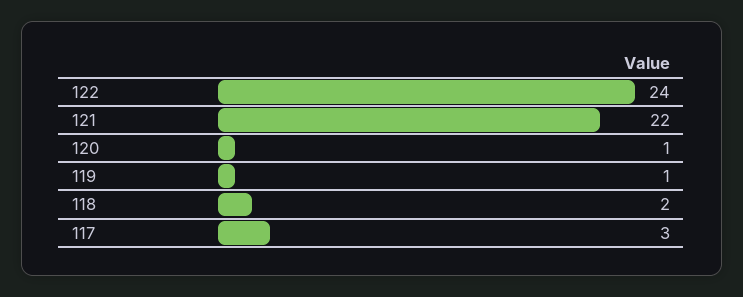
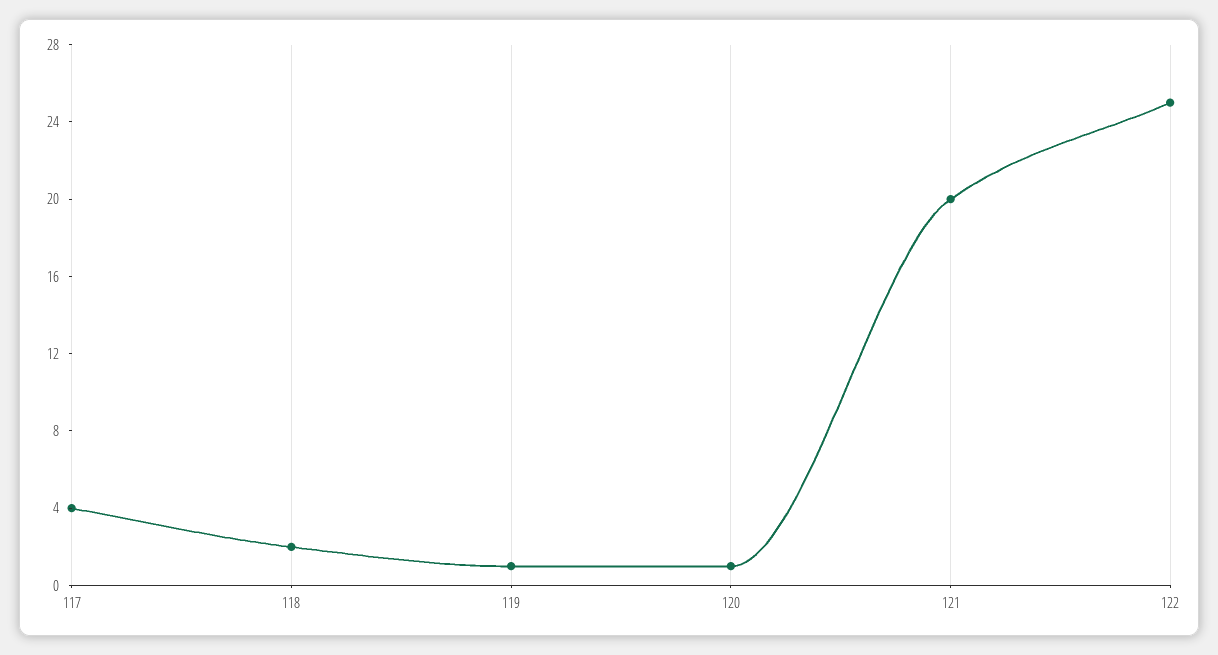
122: 24 -> 25
121: 22 -> 20
117: 3 -> 4

